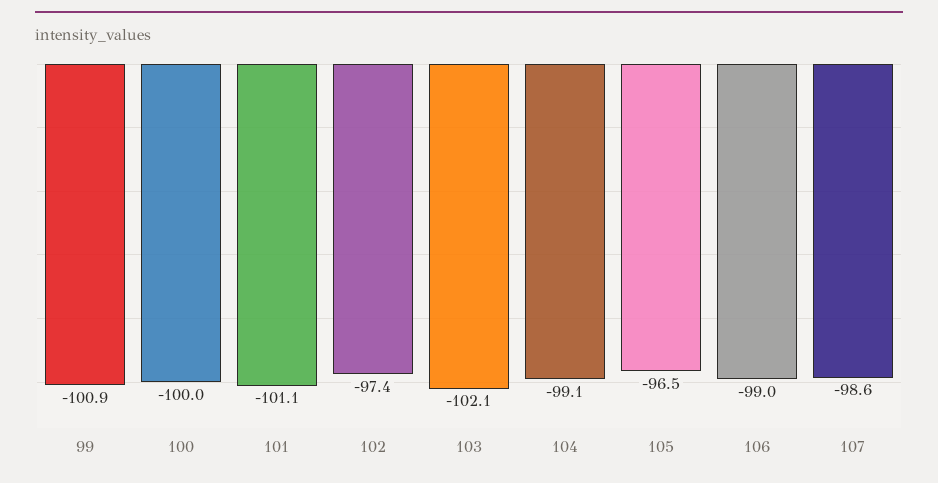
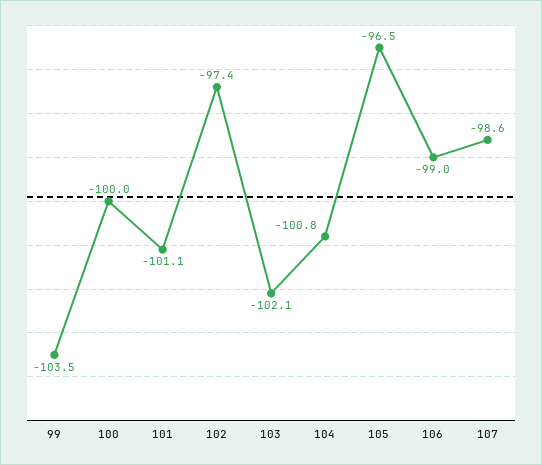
99: -100.9 -> -103.5
104: -99.1 -> -100.8

